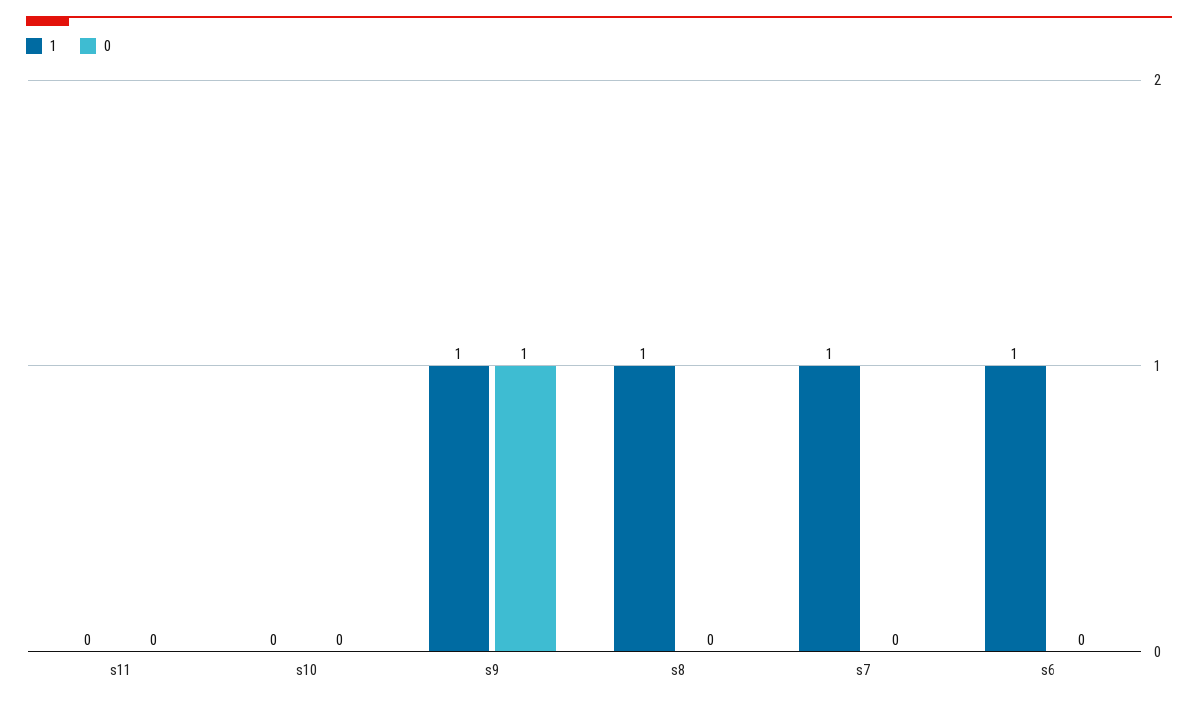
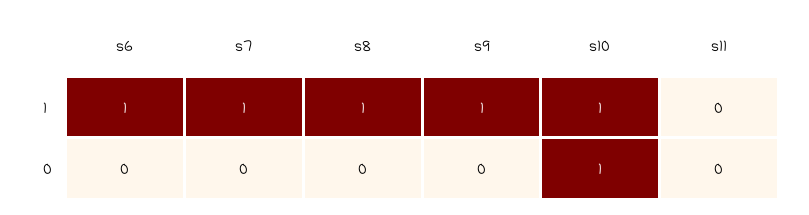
1, s10: 0 -> 1
0, s10: 0 -> 1
0, s9: 1 -> 0

